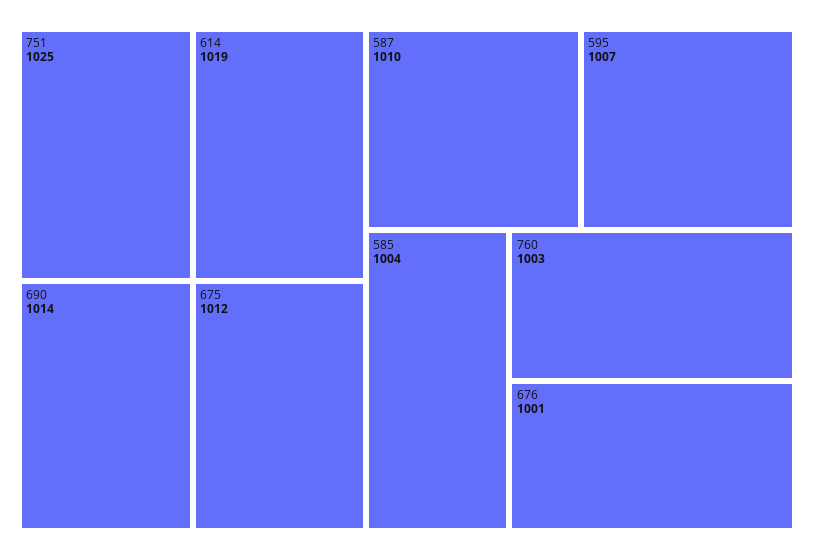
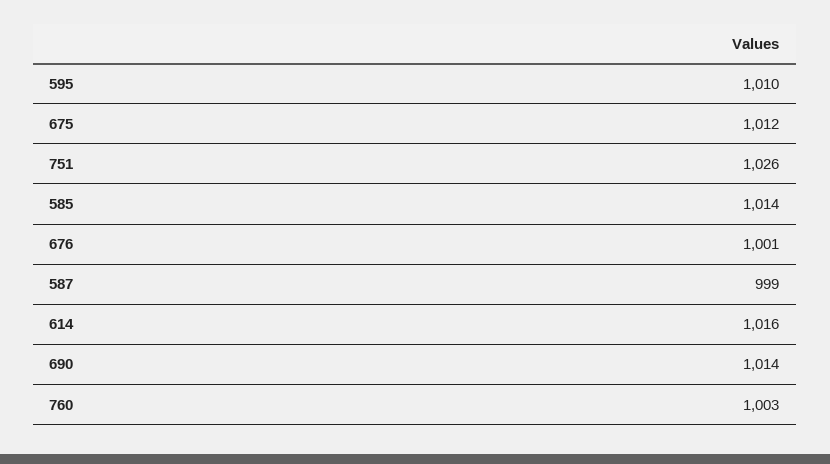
751: 1025 -> 1026
614: 1019 -> 1016
587: 1010 -> 999
595: 1007 -> 1010
585: 1004 -> 1014

